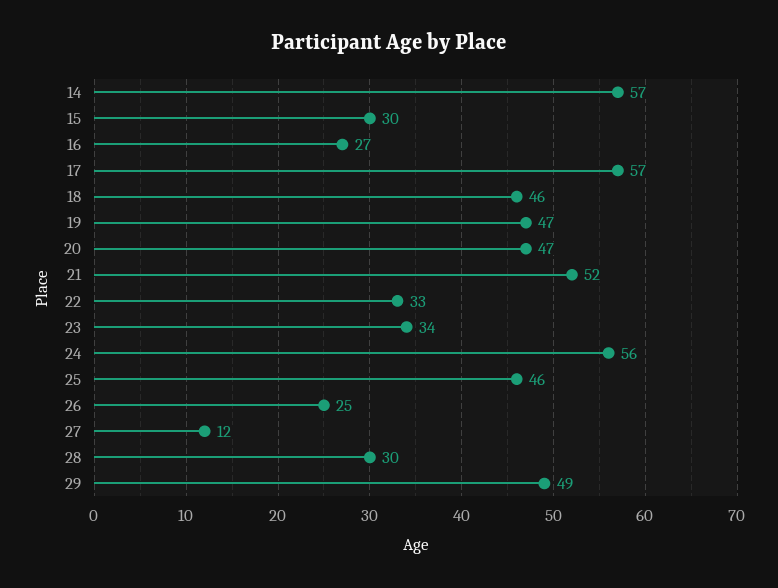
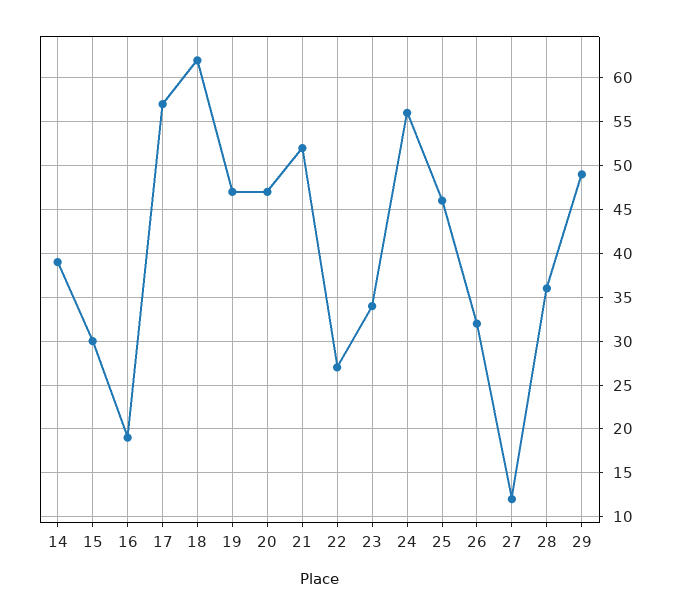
14: 57 -> 39
16: 27 -> 19
18: 46 -> 62
22: 33 -> 27
26: 25 -> 32
28: 30 -> 36

